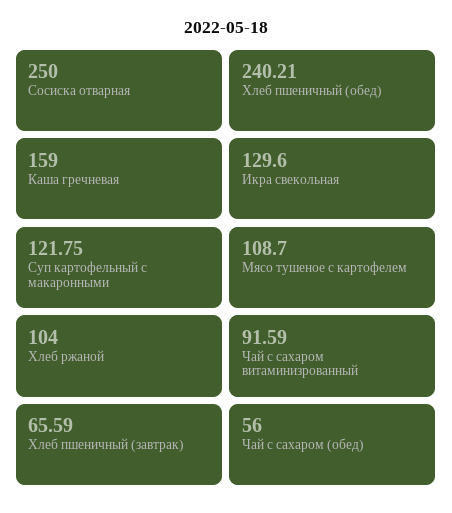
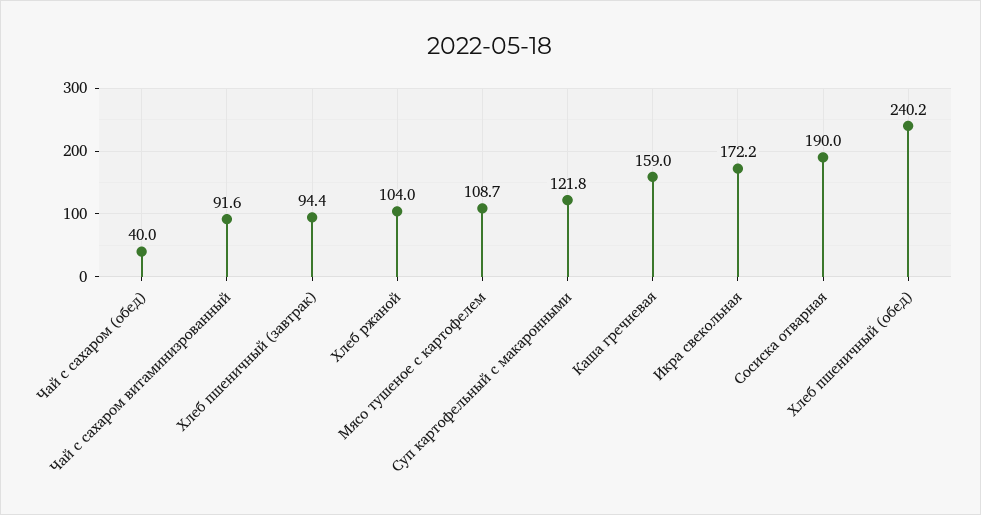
Сосиска отварная: 250 -> 190
Икра свекольная: 129.6 -> 172.2
Хлеб пшеничный (завтрак): 65.59 -> 94.4
Чай с сахаром (обед): 56 -> 40

